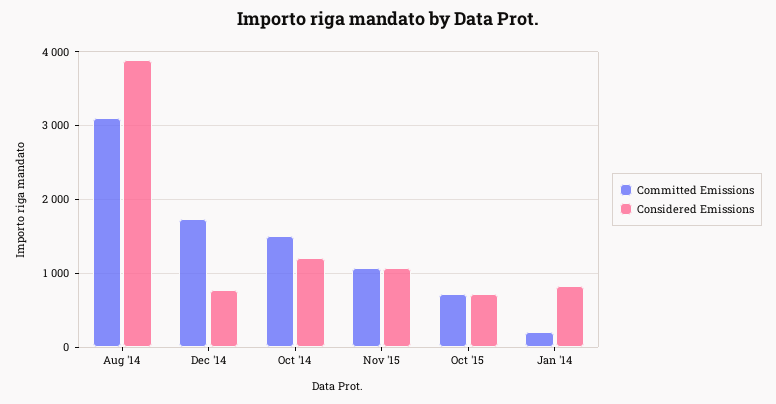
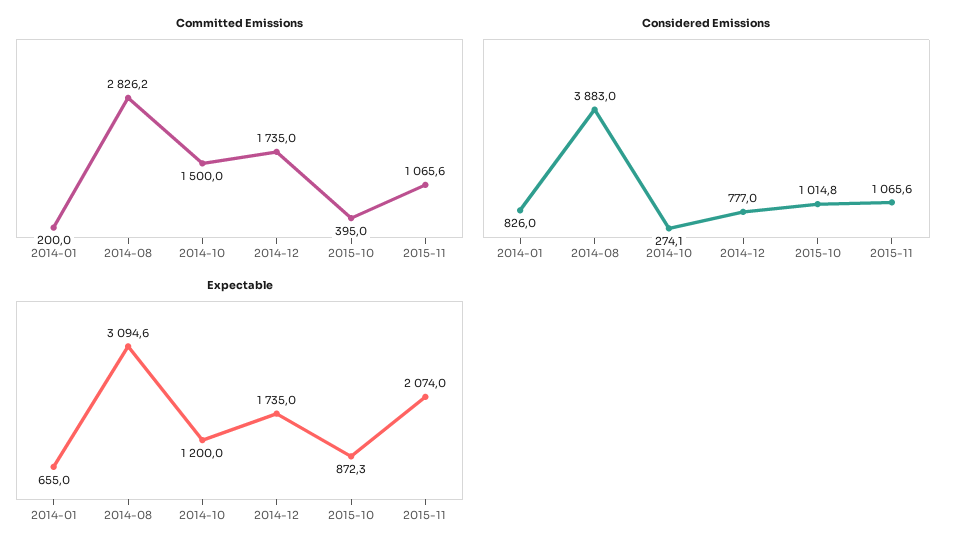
Committed Emissions, Aug '14: 3100 -> 2826.2
Considered Emissions, Oct '14: 1200 -> 274.1
Committed Emissions, Oct '15: 700 -> 395
Considered Emissions, Oct '15: 700 -> 1014.8
Expectable, Jan '14: none -> 655
Expectable, Aug '14: none -> 3094.6
Expectable, Oct '14: none -> 1200
Expectable, Dec '14: none -> 1735
Expectable, Oct '15: none -> 872.3
Expectable, Nov '15: none -> 2074

